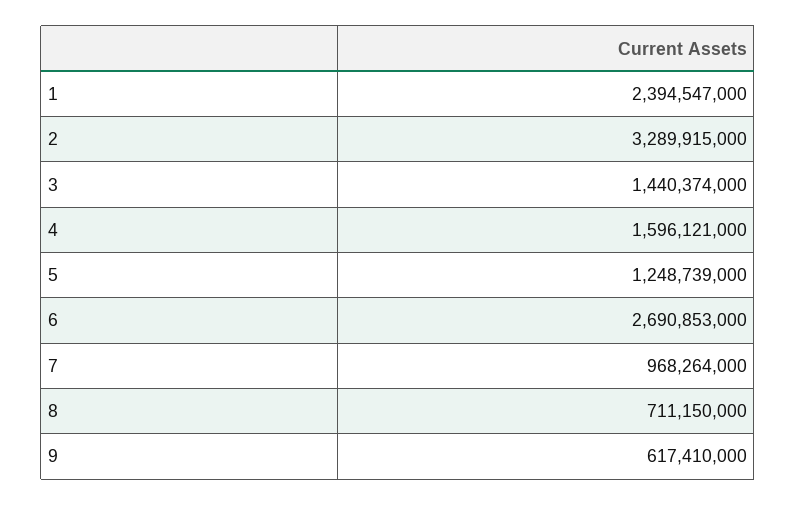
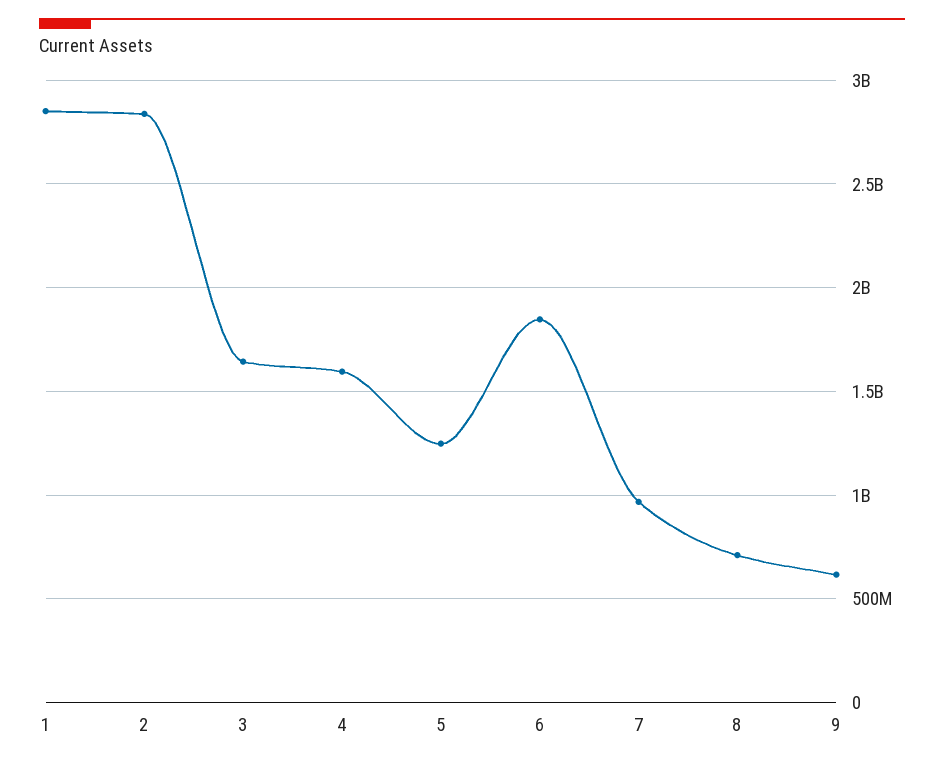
1: 2394547000 -> 2850000000
2: 3289915000 -> 2850000000
3: 1440374000 -> 1650000000
6: 2690853000 -> 1850000000

